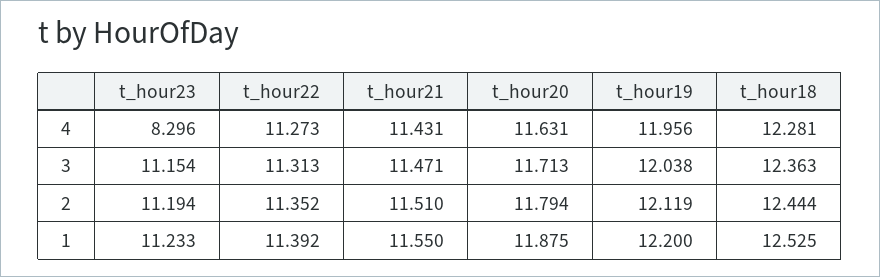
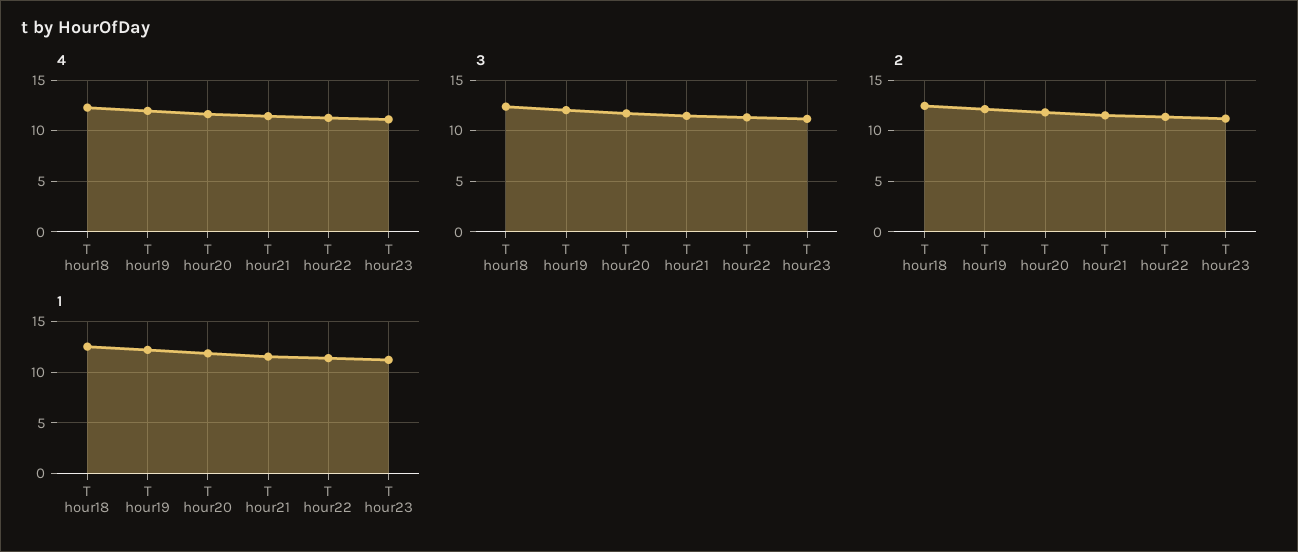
4, t_hour23: 8.296 -> 11

